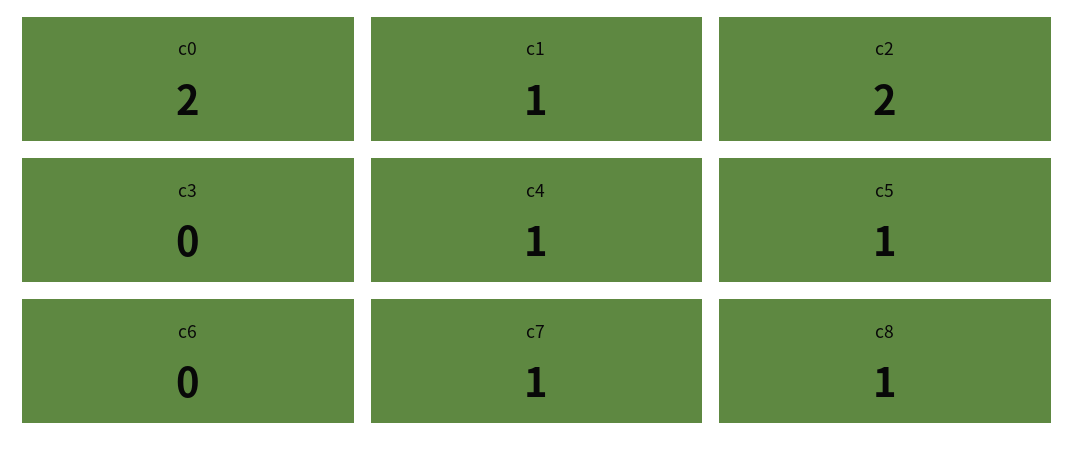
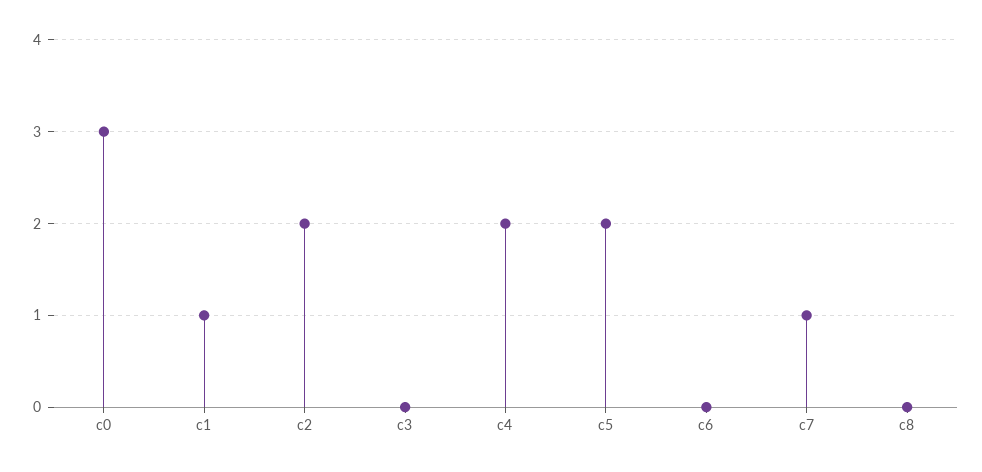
c0: 2 -> 3
c4: 1 -> 2
c5: 1 -> 2
c8: 1 -> 0

